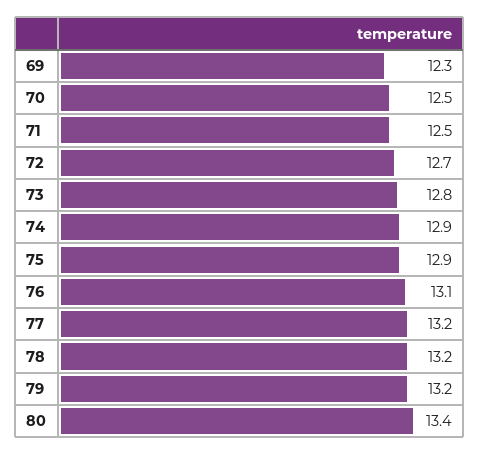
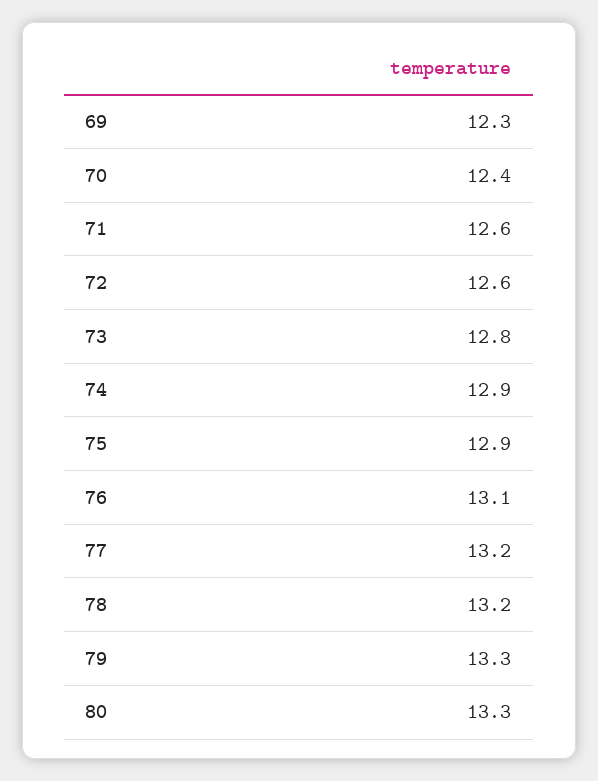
70: 12.5 -> 12.4
71: 12.5 -> 12.6
72: 12.7 -> 12.6
79: 13.2 -> 13.3
80: 13.4 -> 13.3

